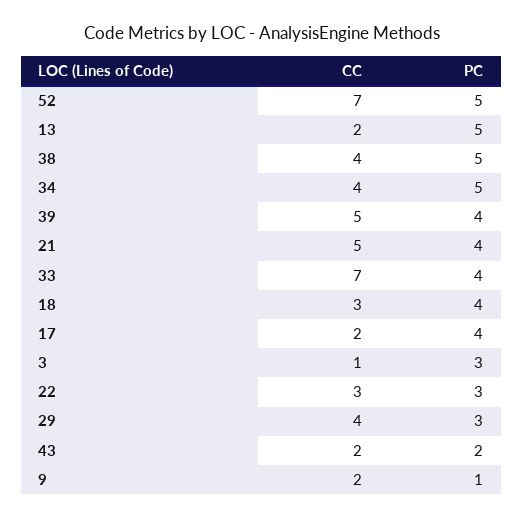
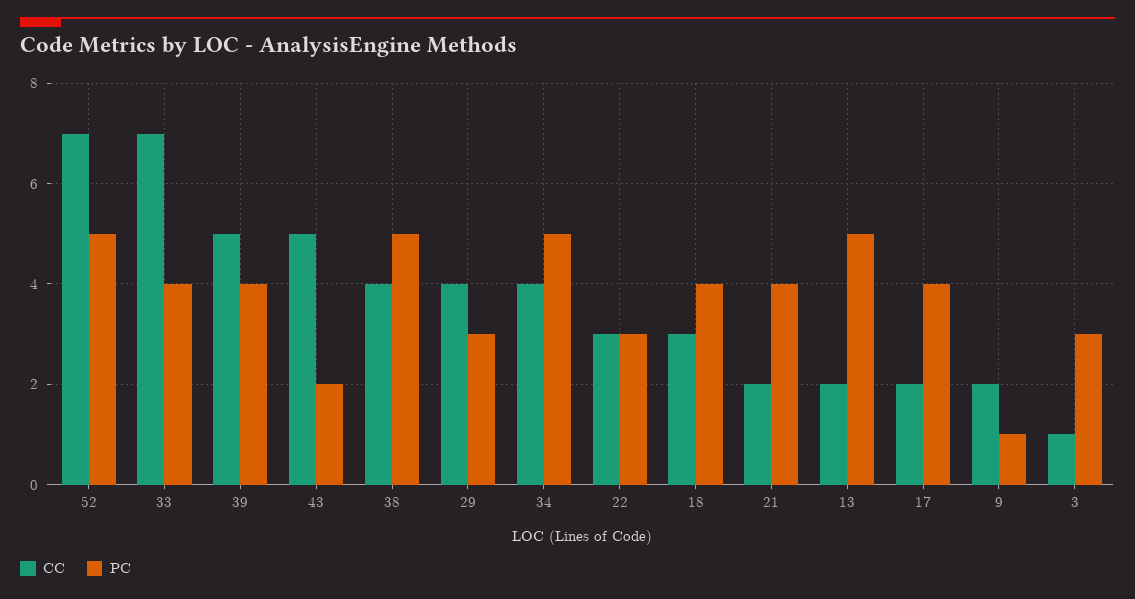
CC, 21: 5 -> 2
CC, 43: 2 -> 5

